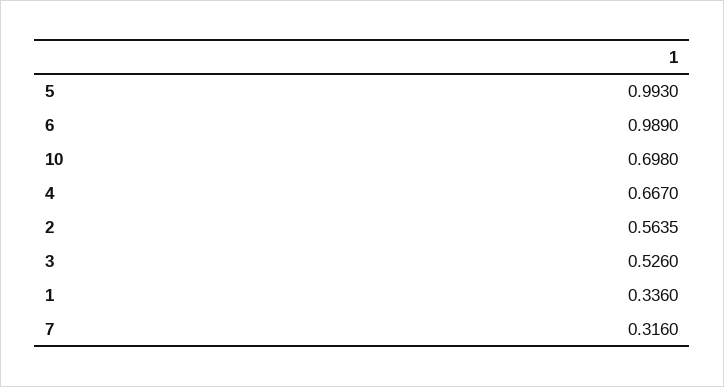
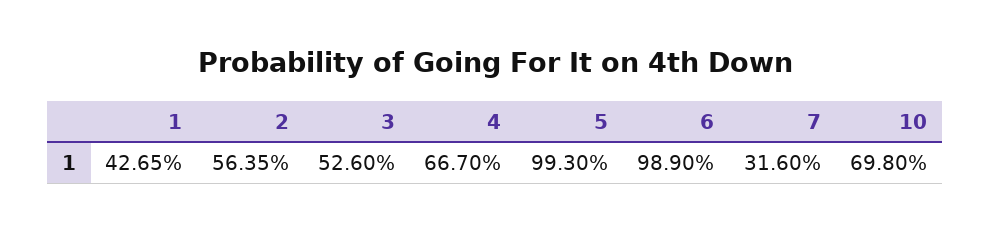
1: 0.336 -> 0.4265

